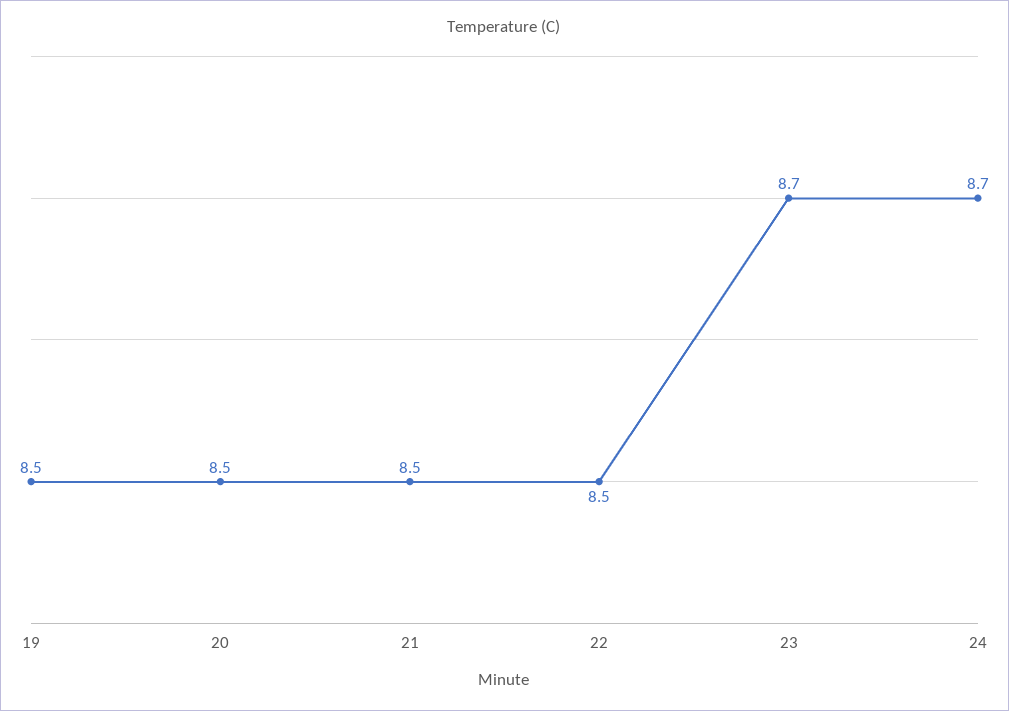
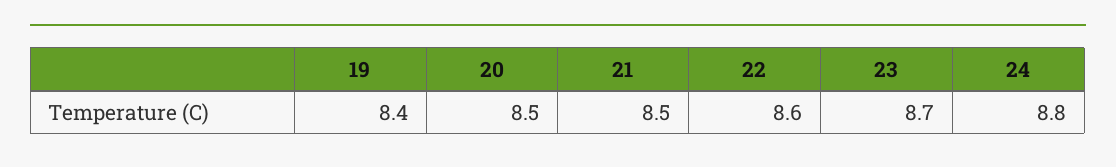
19: 8.5 -> 8.4
22: 8.5 -> 8.6
24: 8.7 -> 8.8

